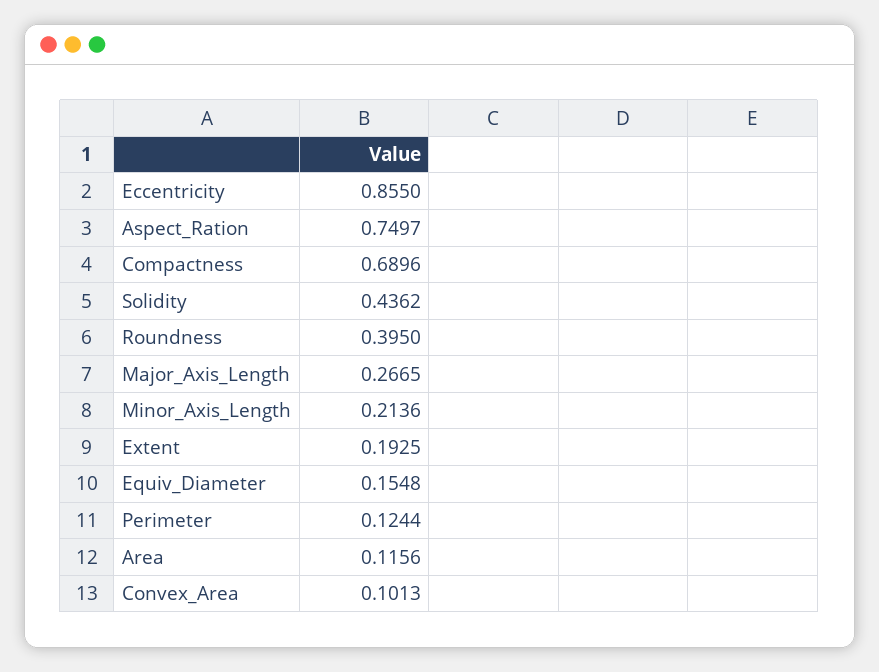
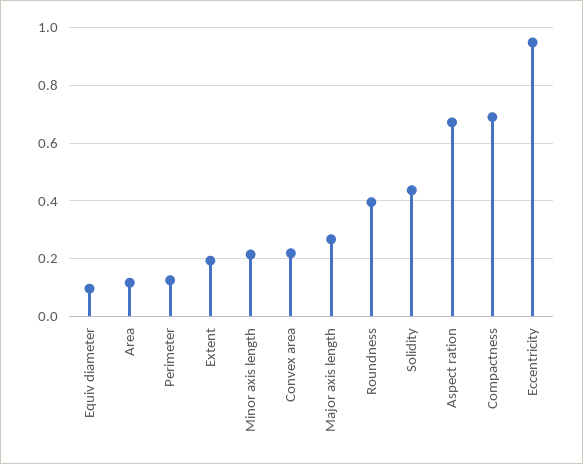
Eccentricity: 0.855 -> 0.95
Aspect_Ration: 0.7497 -> 0.675
Equiv_Diameter: 0.1548 -> 0.1
Convex_Area: 0.1013 -> 0.225

